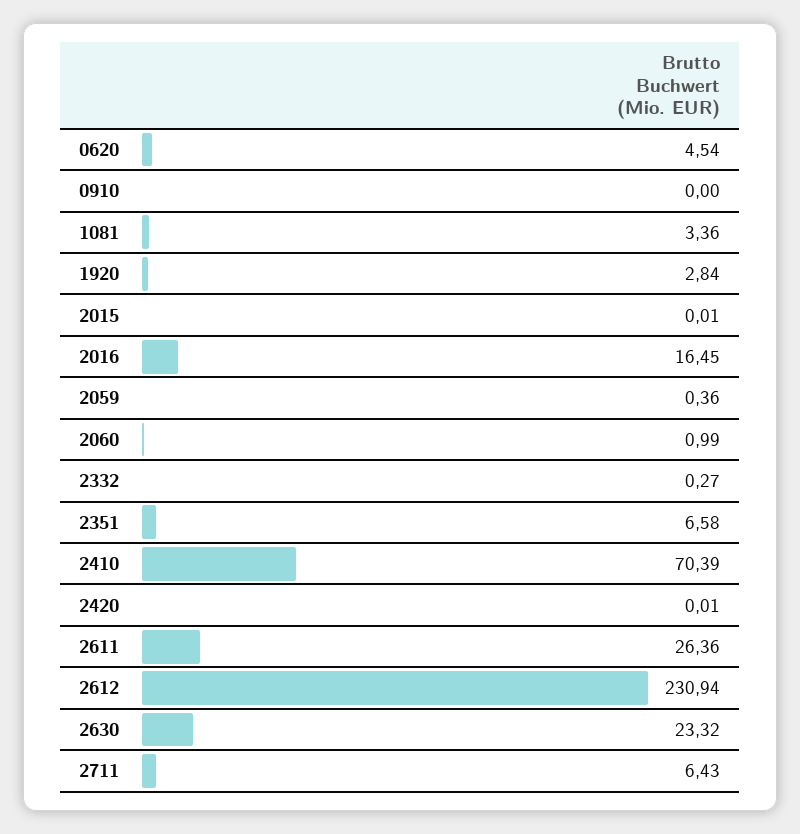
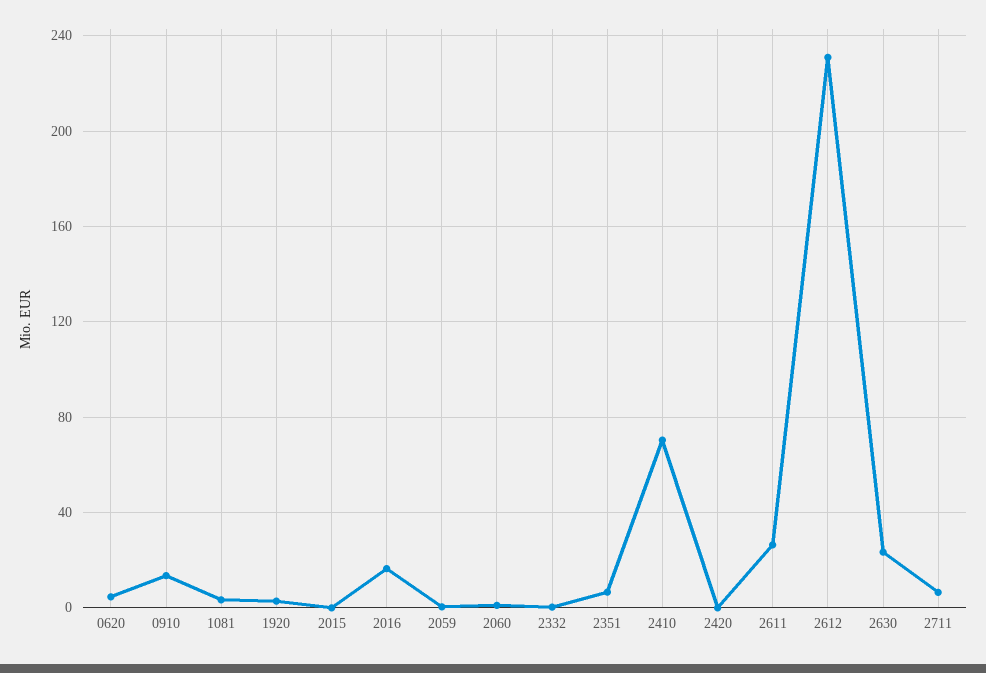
0910: 0 -> 15

